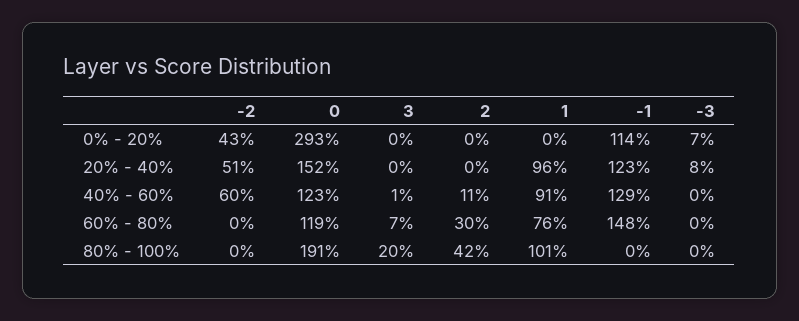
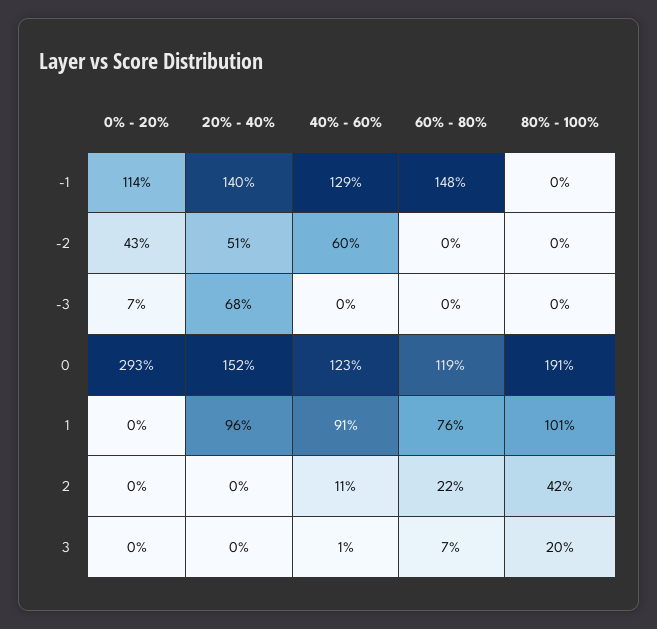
-1, 20% - 40%: 123 -> 140
-3, 20% - 40%: 8 -> 68
2, 60% - 80%: 30 -> 22

